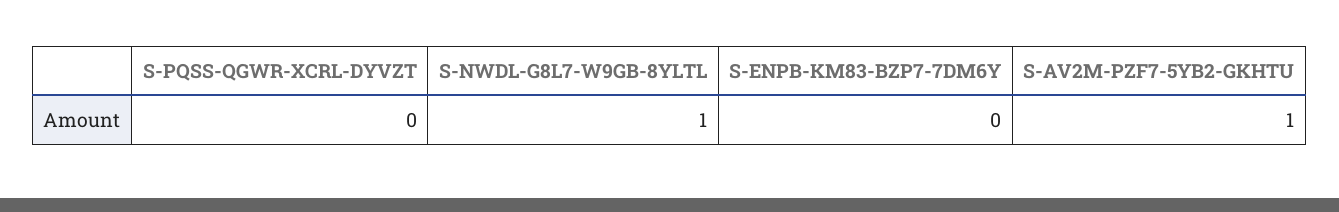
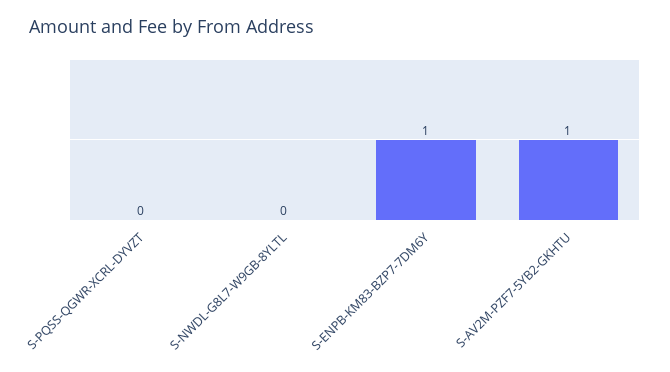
S-NWDL-G8L7-W9GB-8YLTL: 1 -> 0
S-ENPB-KM83-BZP7-7DM6Y: 0 -> 1

